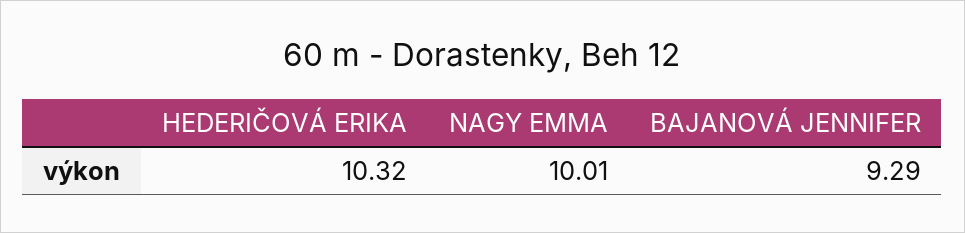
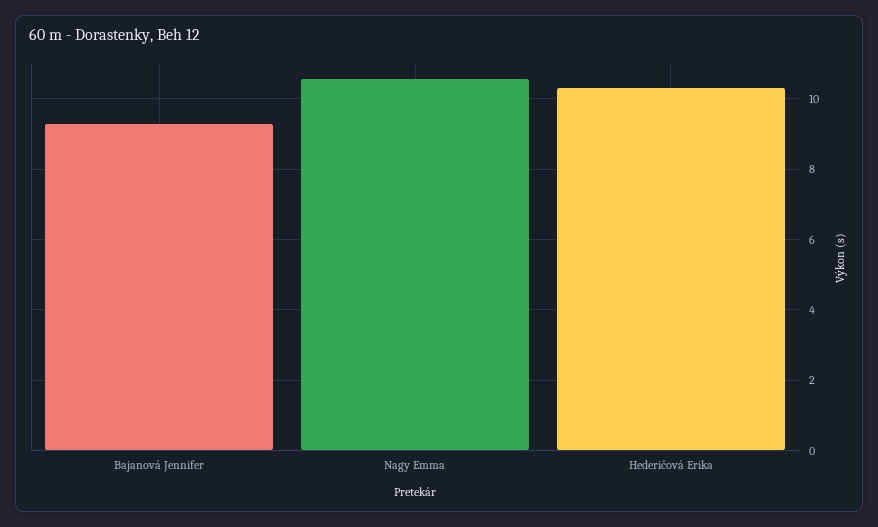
NAGY EMMA: 10.01 -> 10.6

